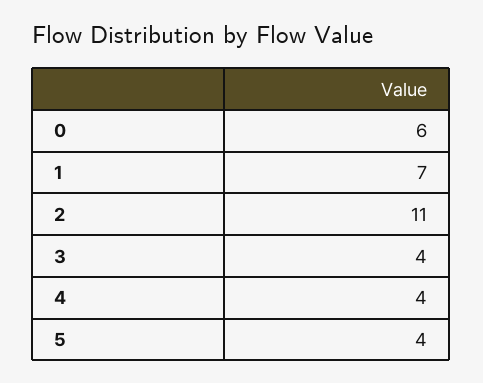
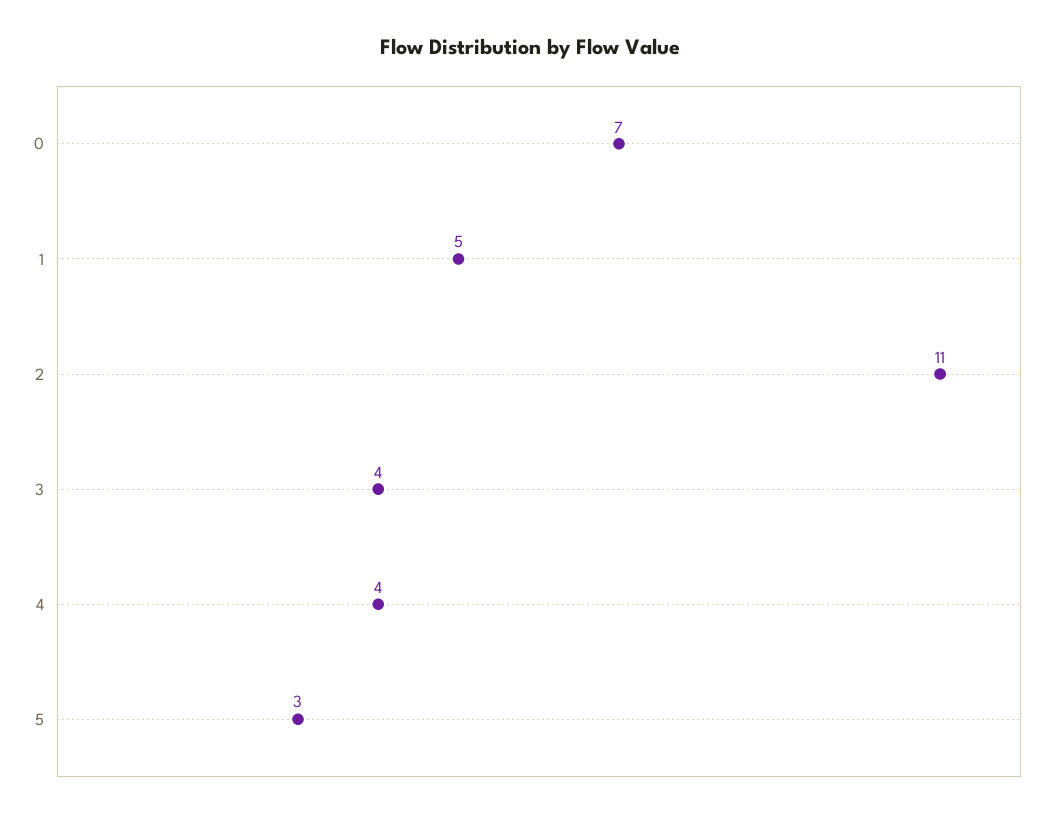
0: 6 -> 7
1: 7 -> 5
5: 4 -> 3

